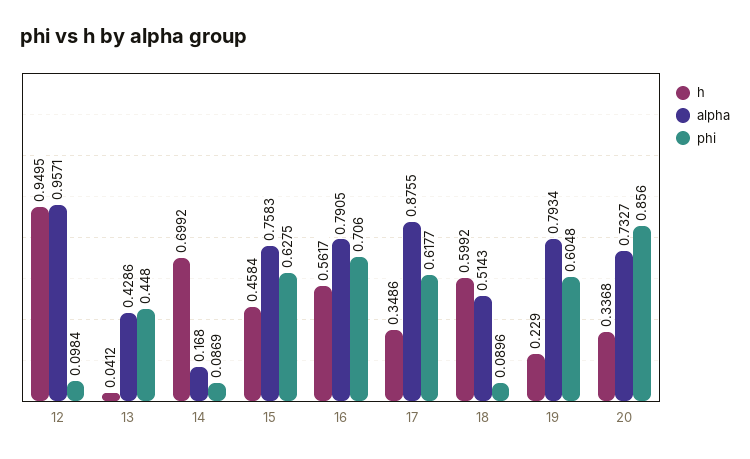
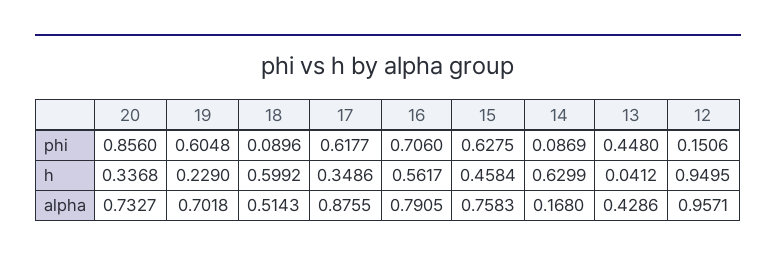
phi, 12: 0.0984 -> 0.1506
h, 14: 0.6992 -> 0.6299
alpha, 19: 0.7934 -> 0.7018

